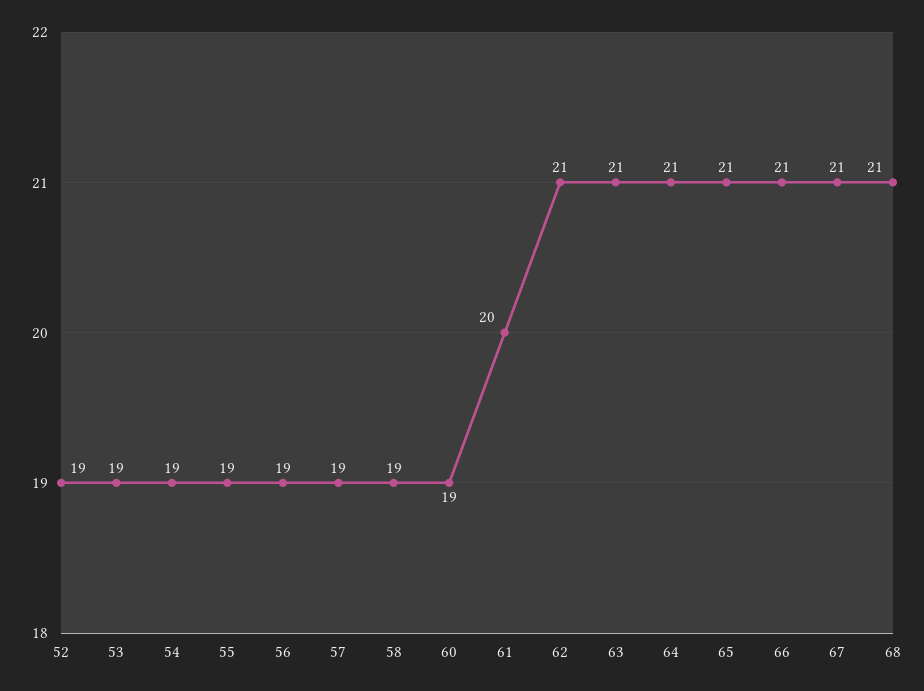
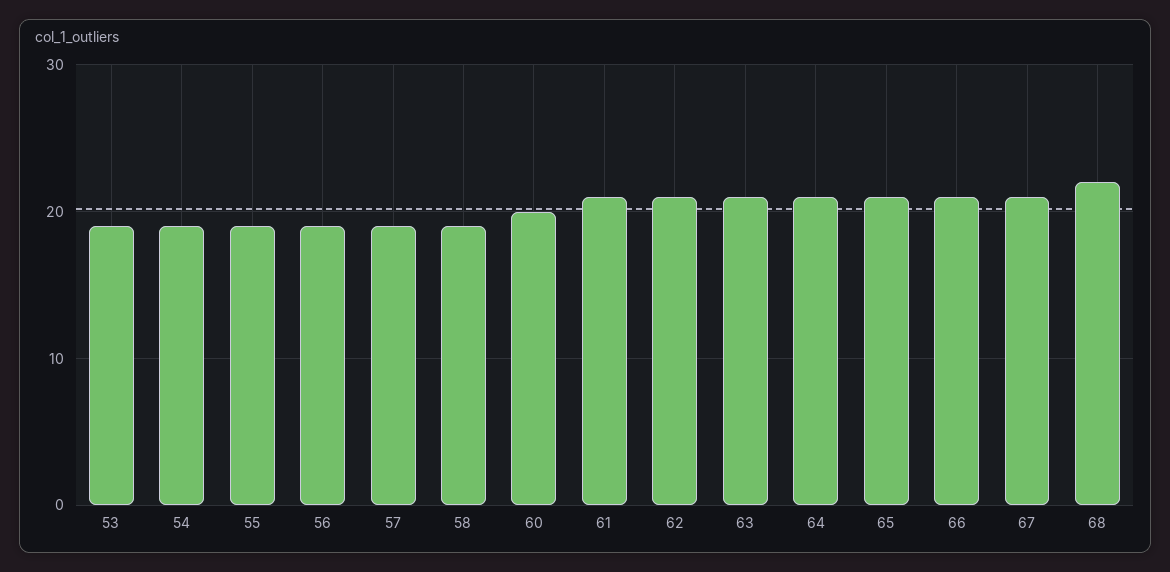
52: 19 -> none
60: 19 -> 20
61: 20 -> 21
68: 21 -> 22

